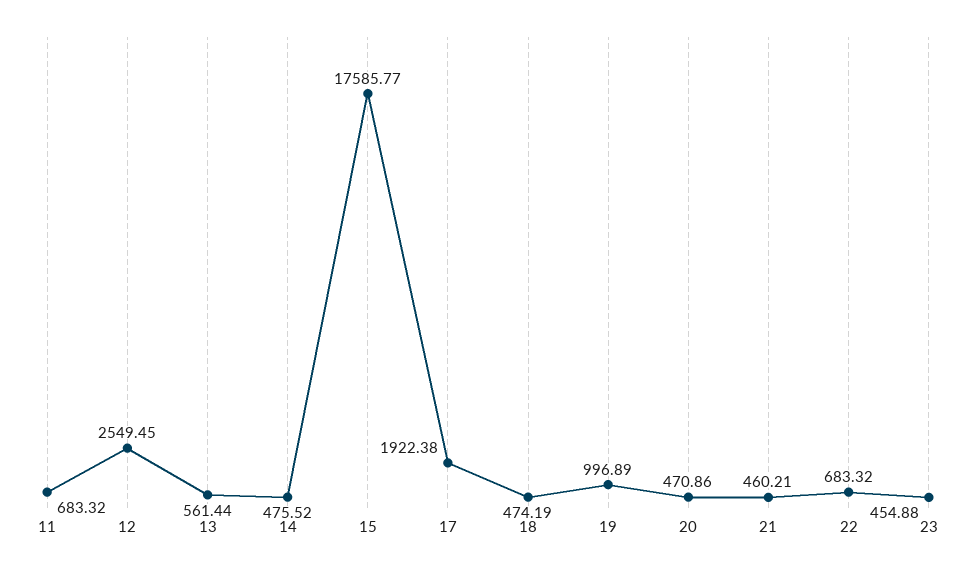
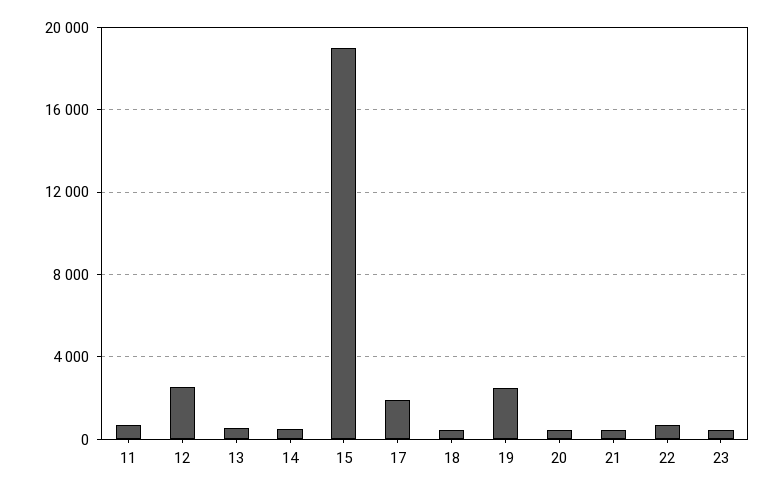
15: 17585.77 -> 19000
19: 996.89 -> 2500

